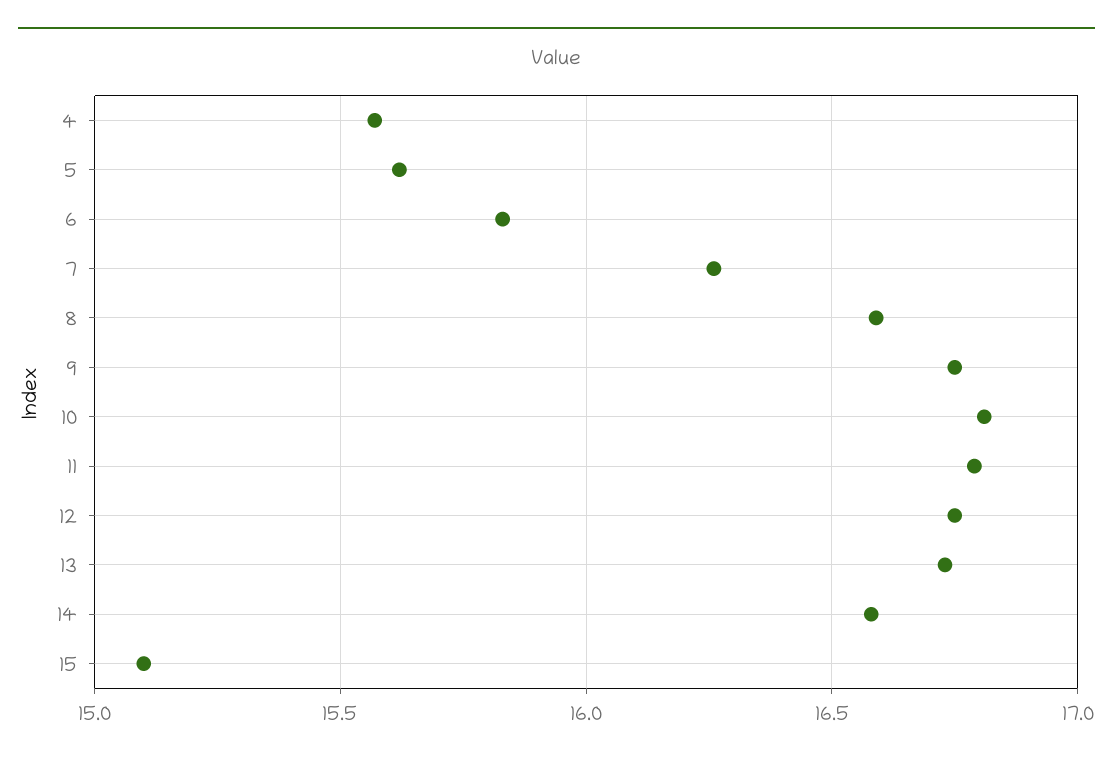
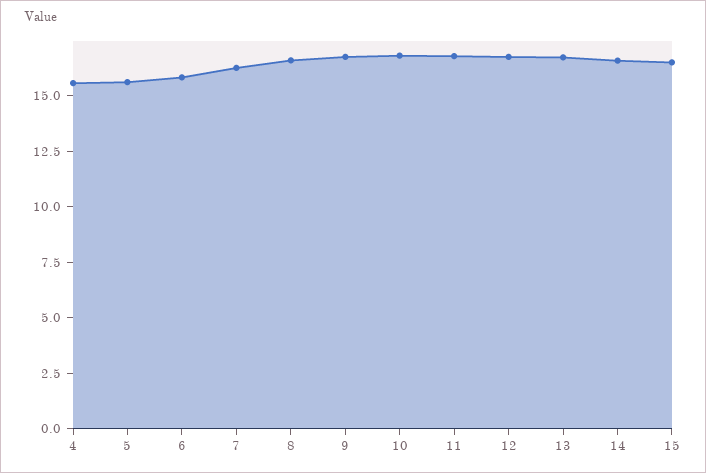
15: 15.1 -> 16.5

